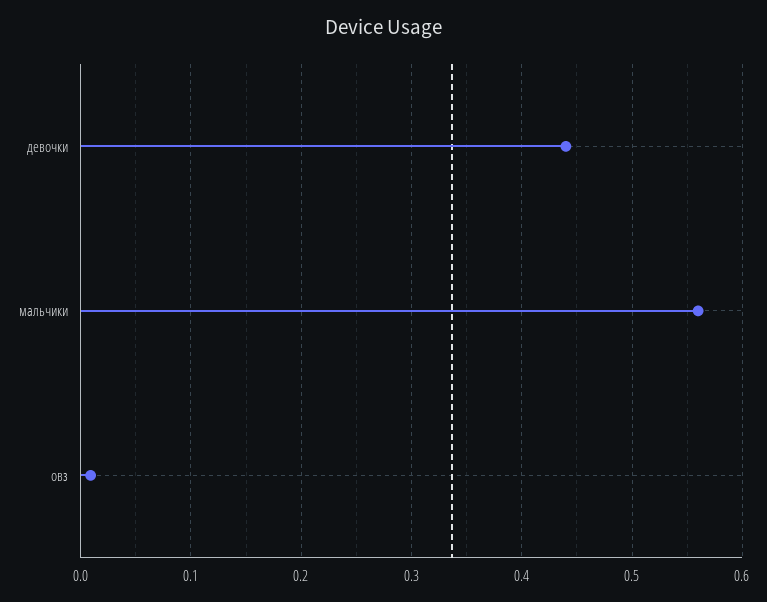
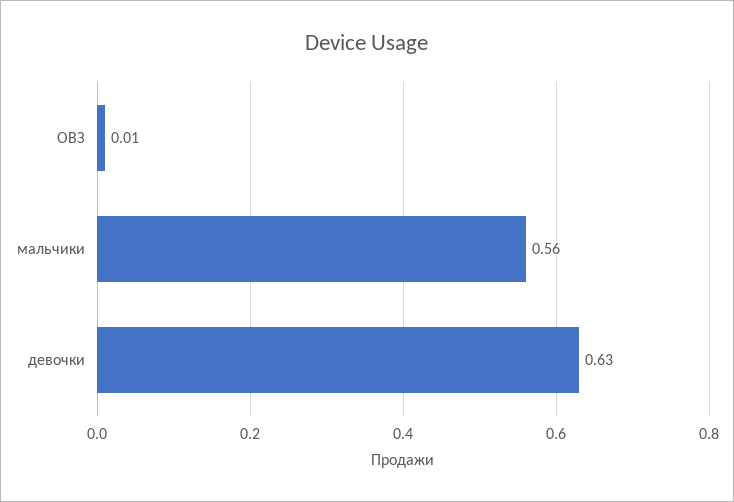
девочки: 0.44 -> 0.63

